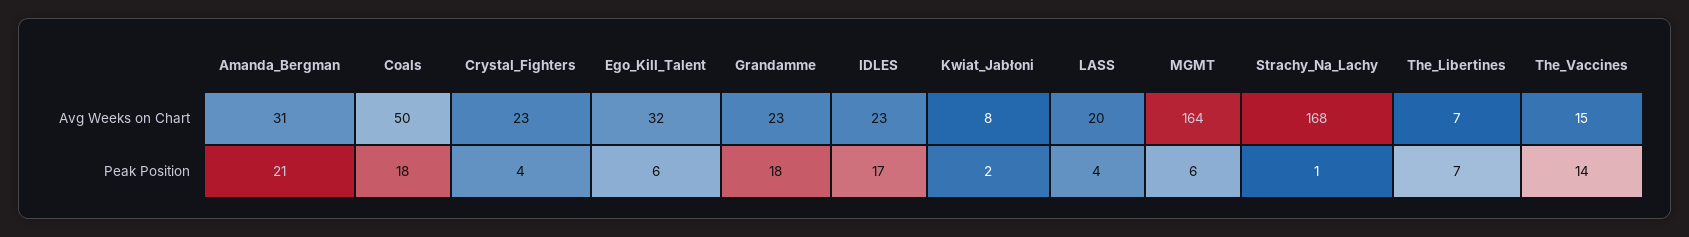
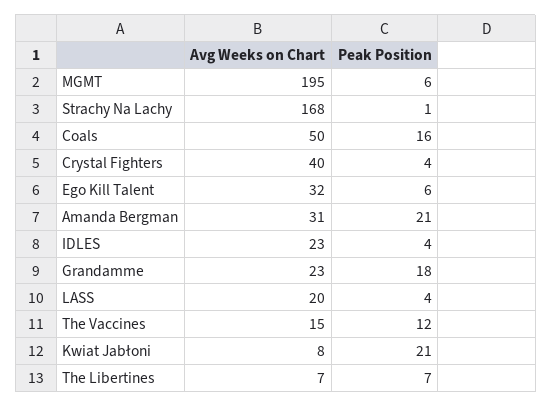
Crystal_Fighters, Avg Weeks on Chart: 23 -> 40
MGMT, Avg Weeks on Chart: 164 -> 195
Coals, Peak Position: 18 -> 16
IDLES, Peak Position: 17 -> 4
Kwiat_Jabłoni, Peak Position: 2 -> 21
The_Vaccines, Peak Position: 14 -> 12

